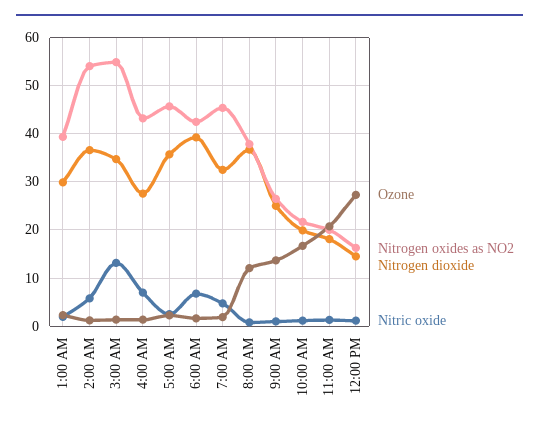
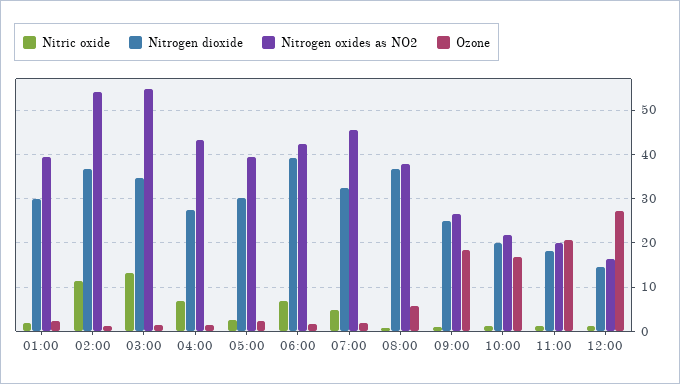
Nitric oxide, 2:00 AM: 6 -> 12
Nitrogen oxides as NO2, 5:00 AM: 46 -> 40
Nitrogen dioxide, 5:00 AM: 36 -> 30
Ozone, 8:00 AM: 12 -> 6
Ozone, 9:00 AM: 14 -> 18

